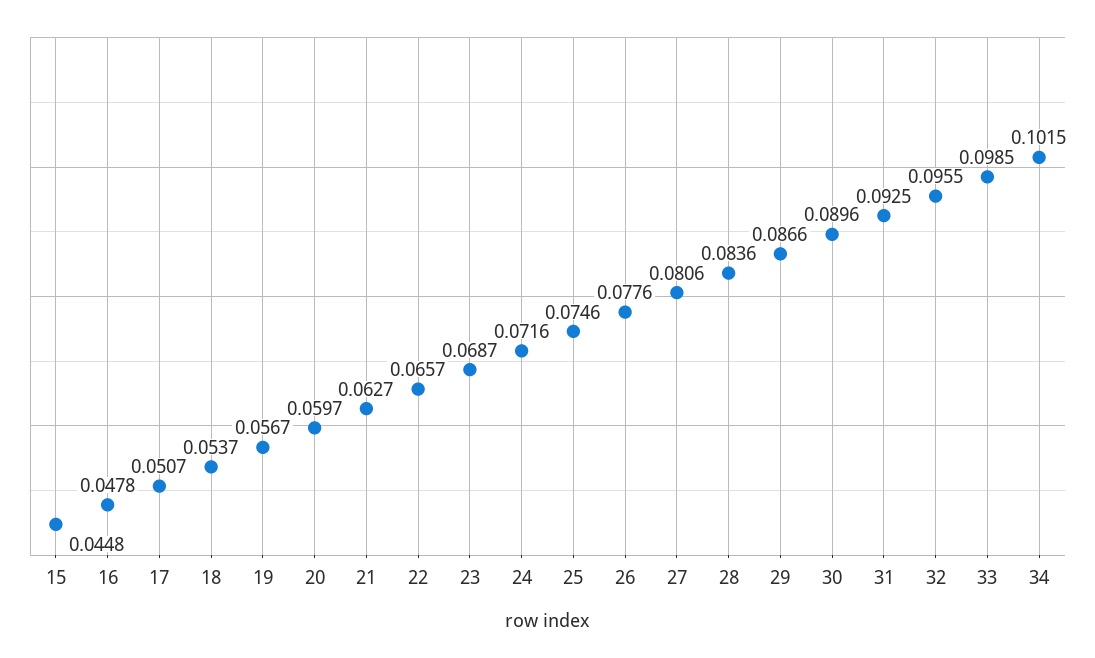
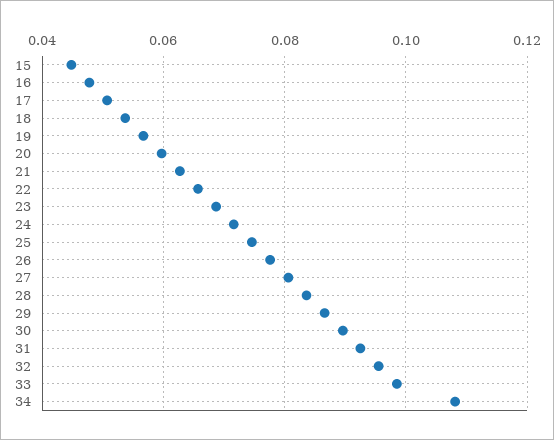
34: 0.1015 -> 0.108

